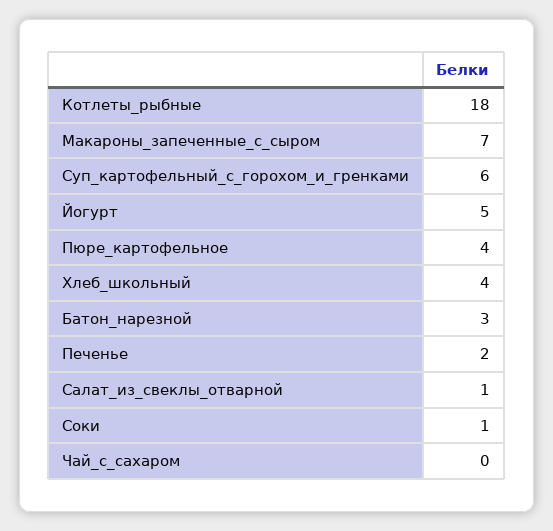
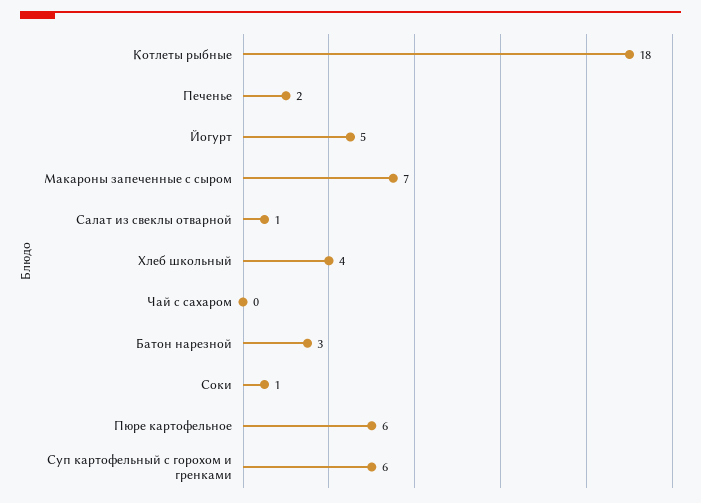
Пюре_картофельное: 4 -> 6

